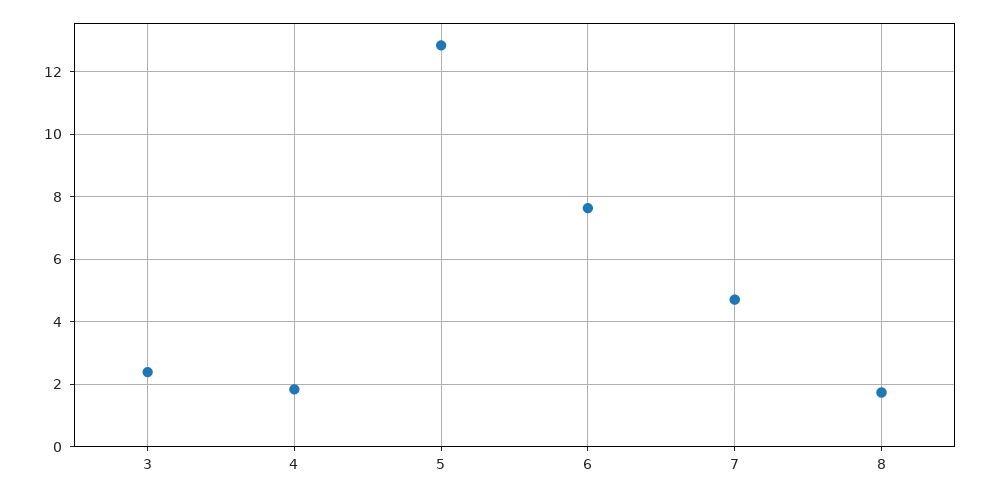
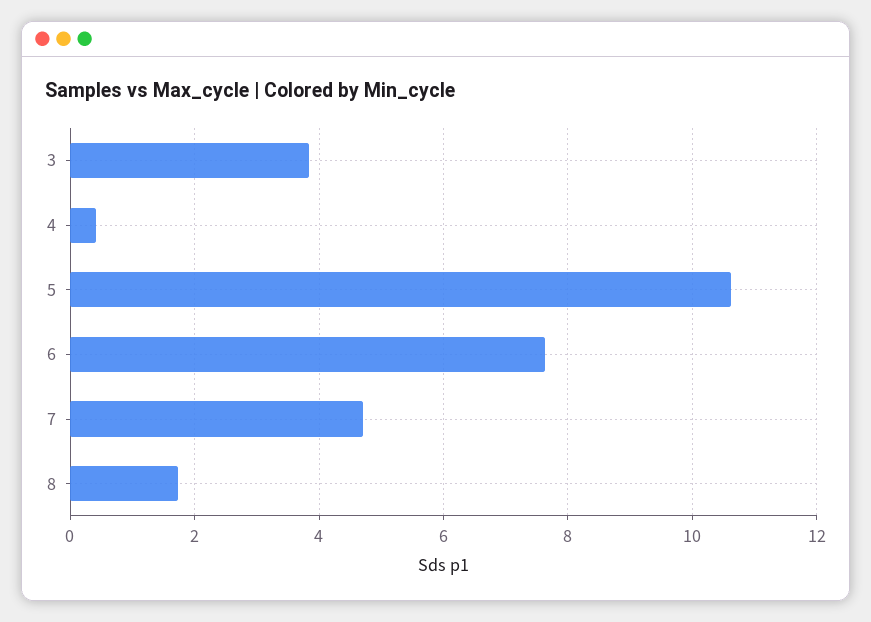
3: 2.4 -> 3.8
4: 1.8 -> 0.4
5: 12.8 -> 10.6

